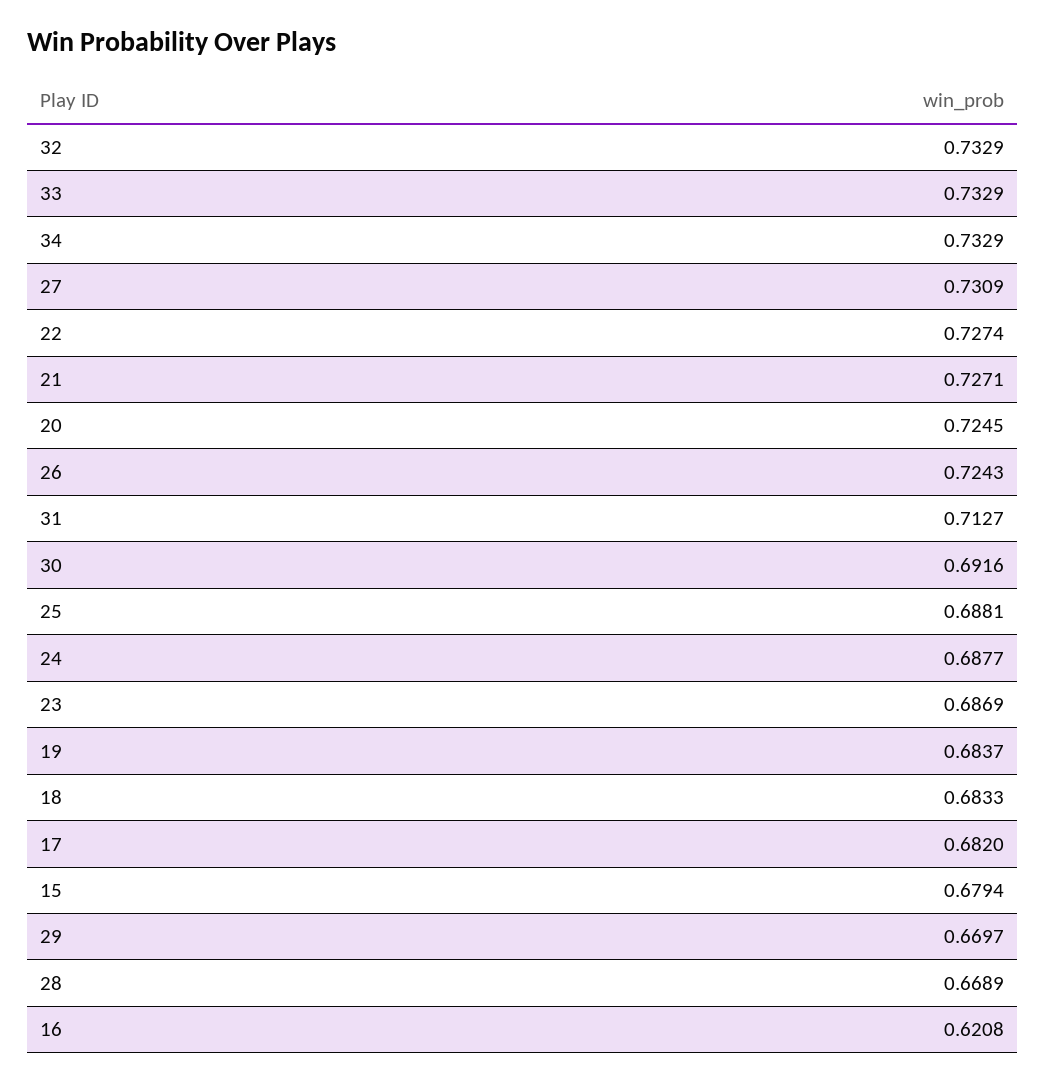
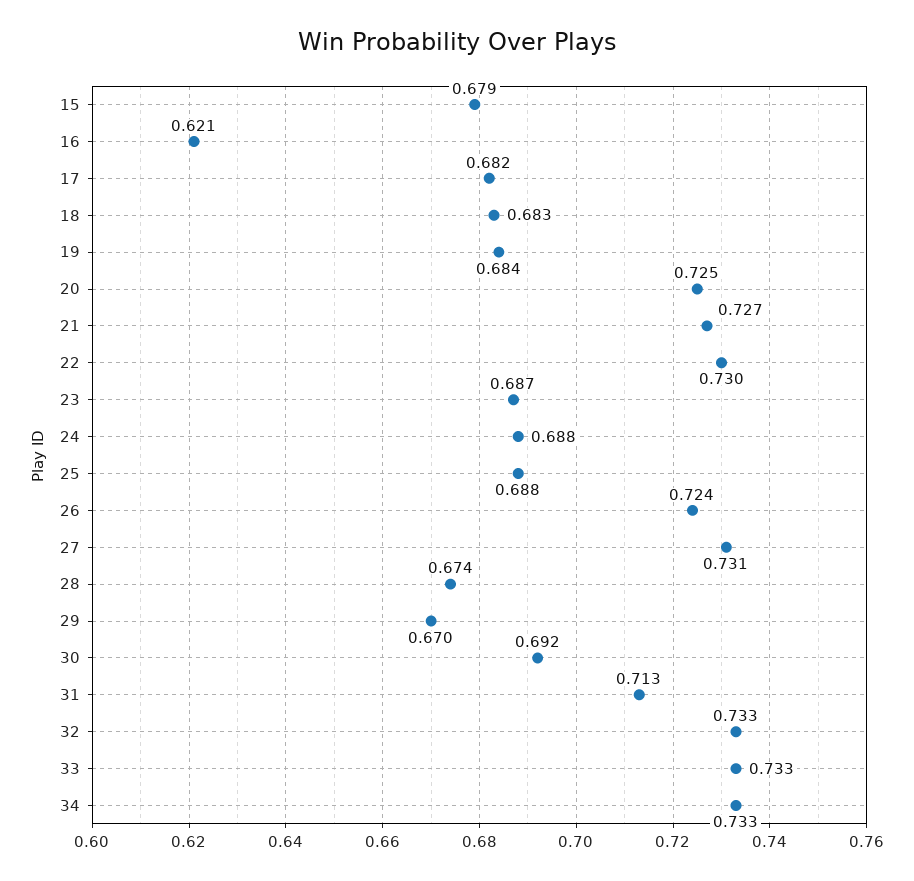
22: 0.7274 -> 0.73
28: 0.6689 -> 0.674

